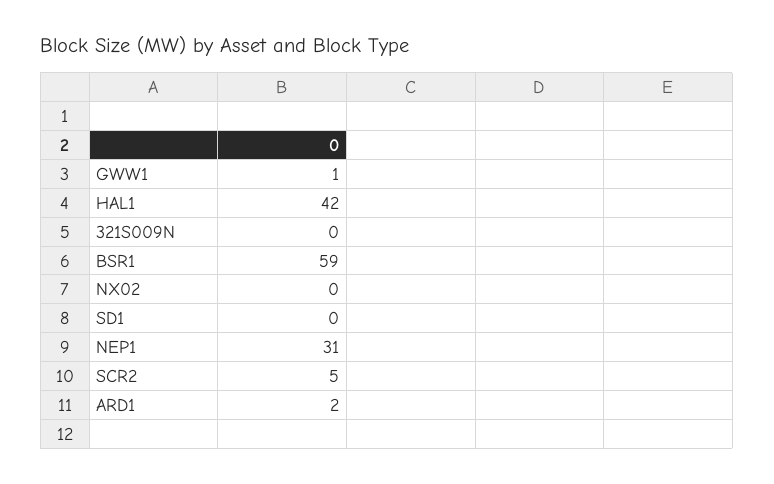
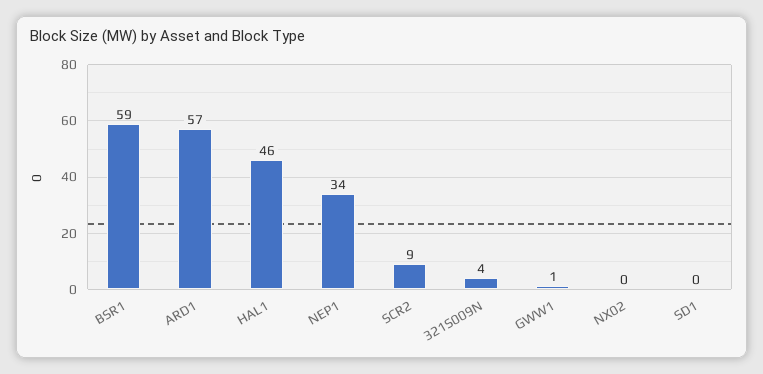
HAL1: 42 -> 46
321S009N: 0 -> 4
NEP1: 31 -> 34
SCR2: 5 -> 9
ARD1: 2 -> 57

